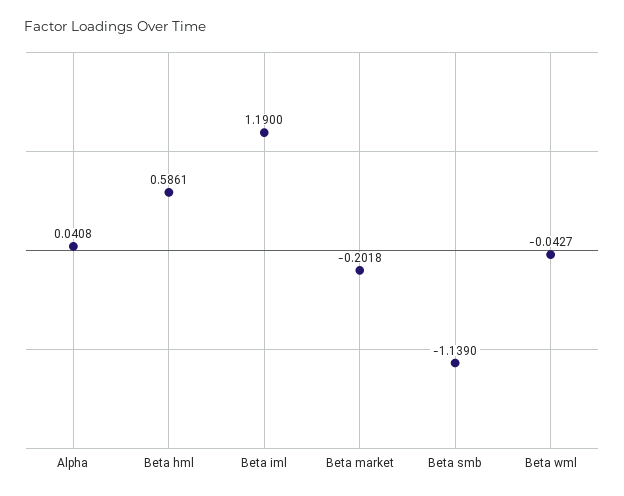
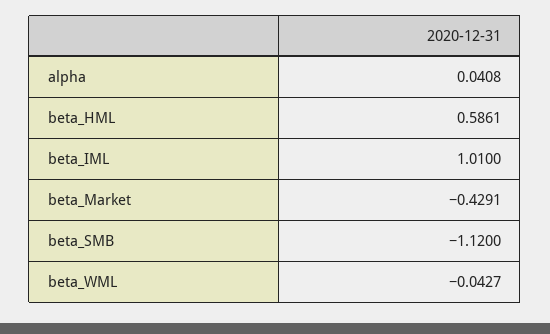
Beta iml: 1.19 -> 1.01
Beta market: -0.2018 -> -0.4291
Beta smb: -1.139 -> -1.12

